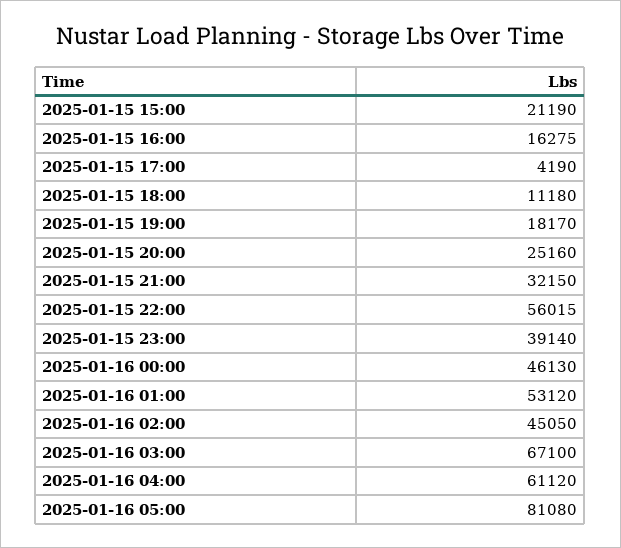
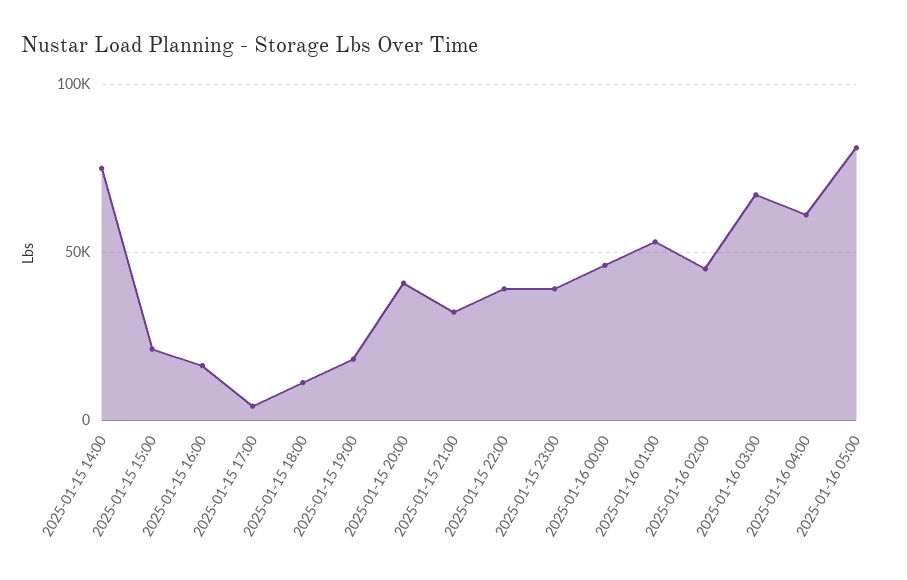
2025-01-15 20:00: 25160 -> 40000
2025-01-15 22:00: 56015 -> 40000
2025-01-15 14:00: none -> 75000

